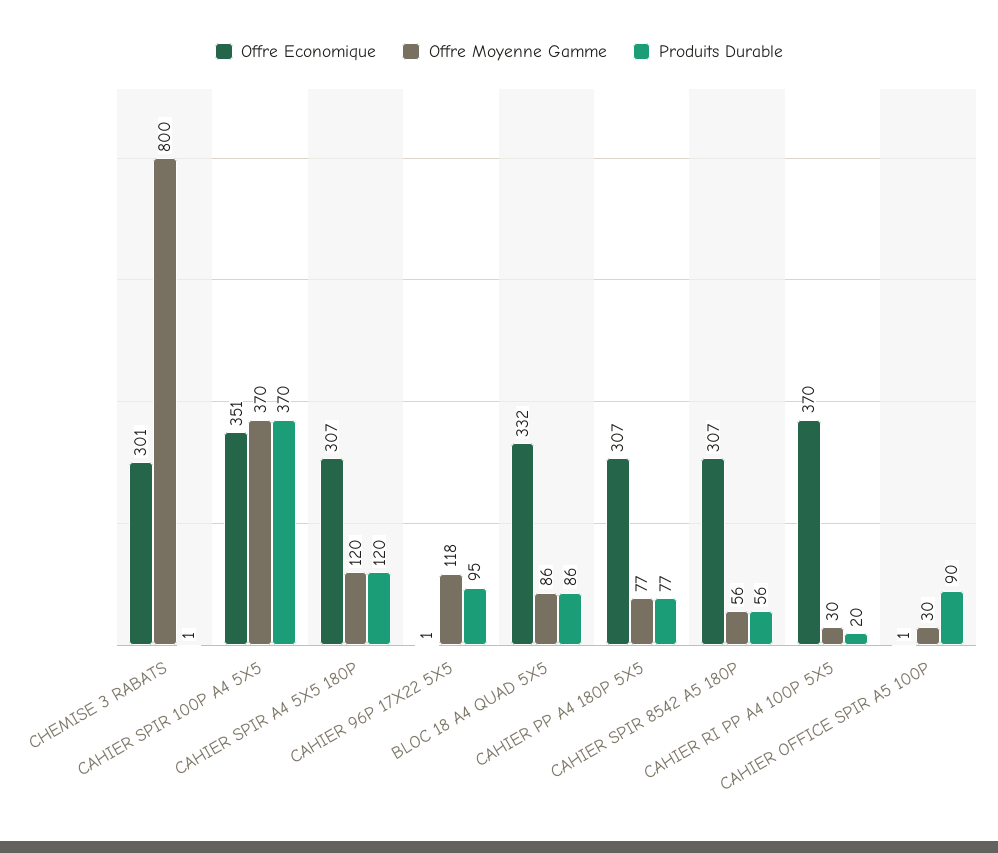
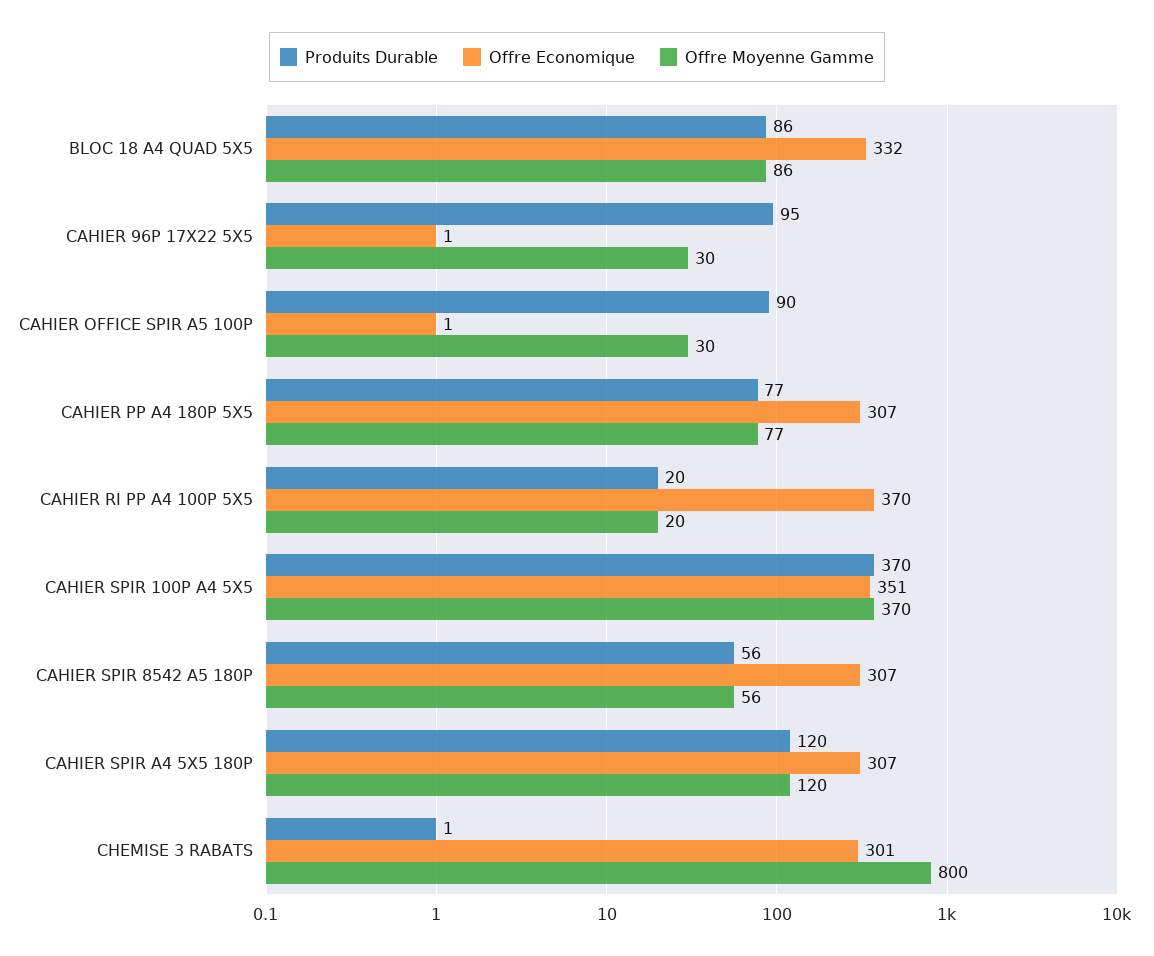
Offre Moyenne Gamme, CAHIER 96P 17X22 5X5: 118 -> 30
Offre Moyenne Gamme, CAHIER RI PP A4 100P 5X5: 30 -> 20

